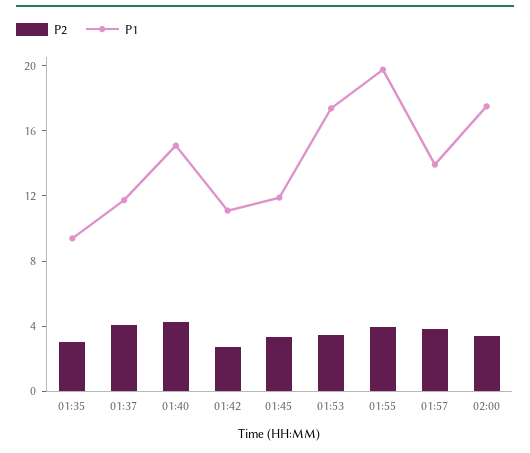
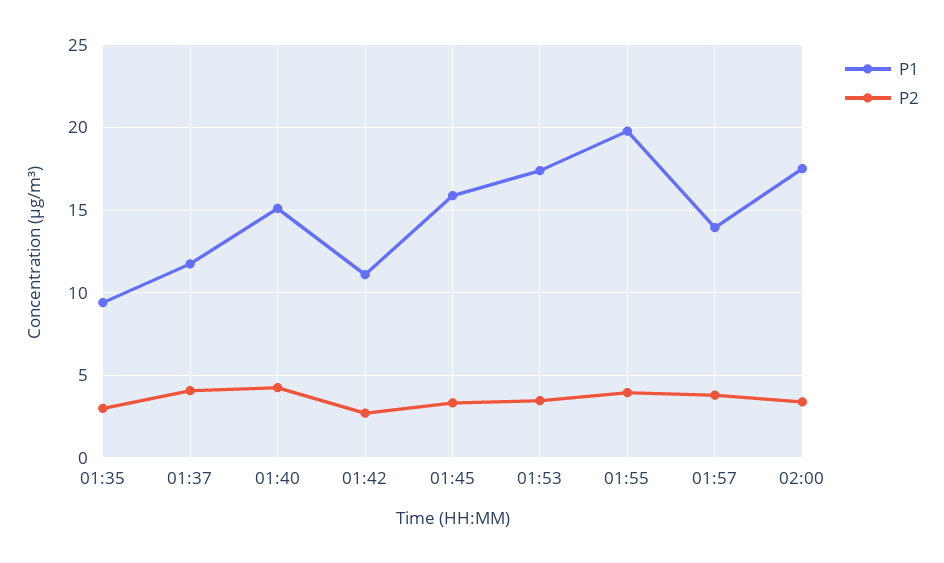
P1, 01:45: 12 -> 16

